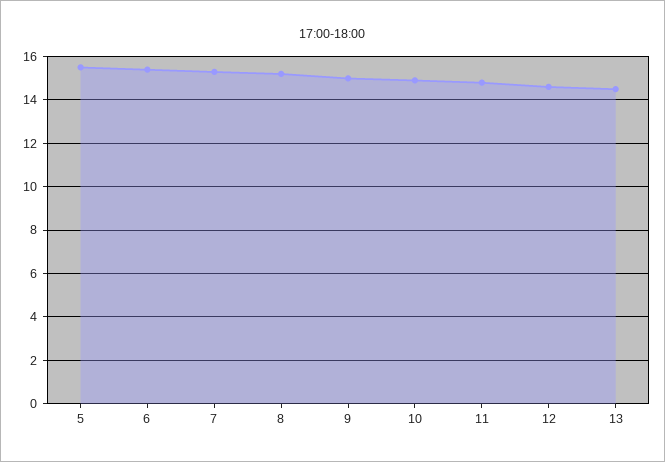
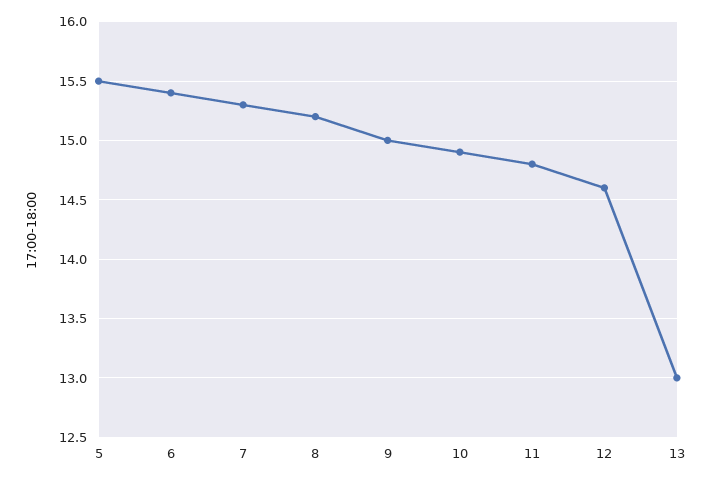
13: 14.5 -> 13

